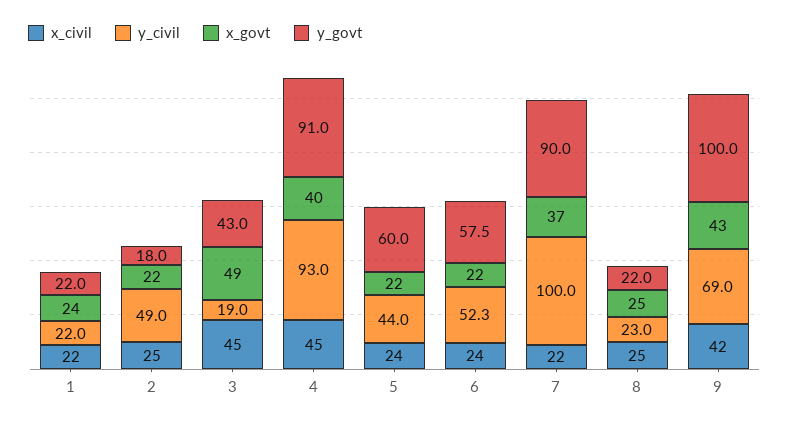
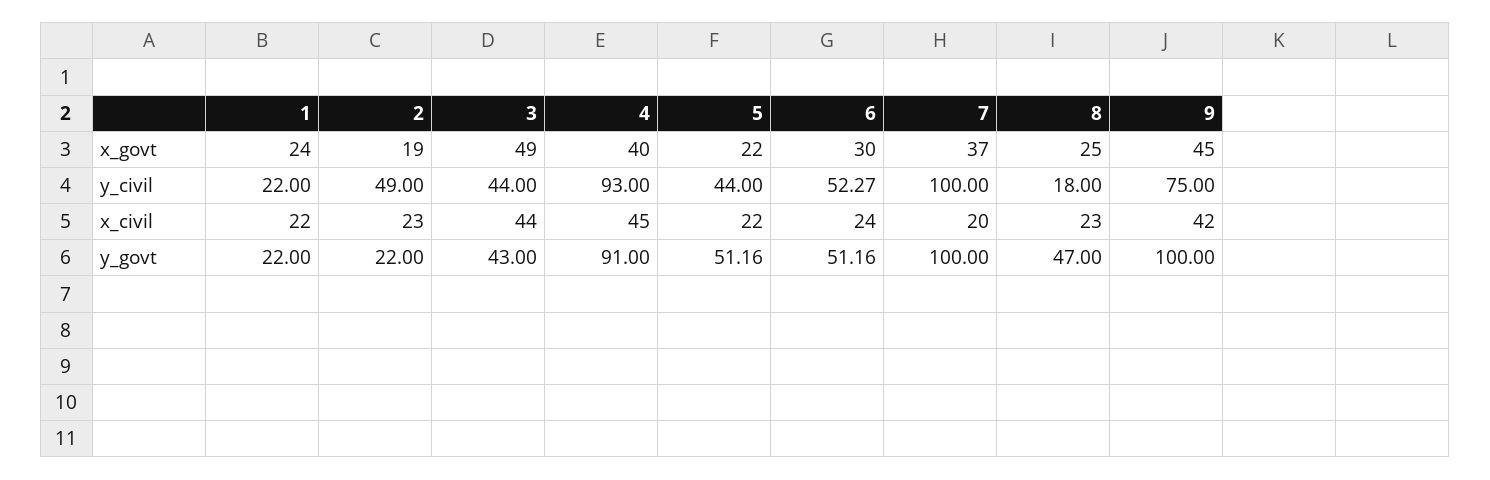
x_civil, 2: 25 -> 23
x_govt, 2: 22 -> 19
y_govt, 2: 18 -> 22
x_civil, 3: 45 -> 44
y_civil, 3: 19 -> 44
x_civil, 5: 24 -> 22
y_govt, 5: 60 -> 51.16
x_govt, 6: 22 -> 30
y_govt, 6: 57.5 -> 51.16
x_civil, 7: 22 -> 20
y_govt, 7: 90 -> 100
x_civil, 8: 25 -> 23
y_civil, 8: 23 -> 18
y_govt, 8: 22 -> 47
y_civil, 9: 69 -> 75
x_govt, 9: 43 -> 45

